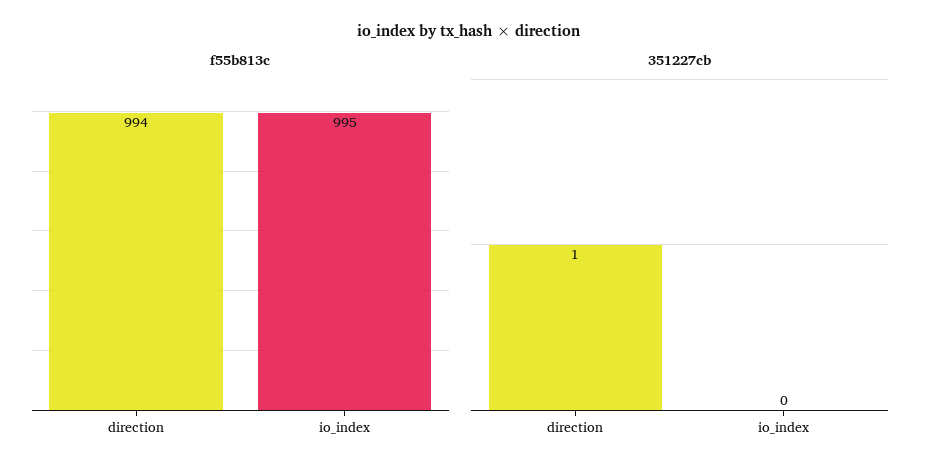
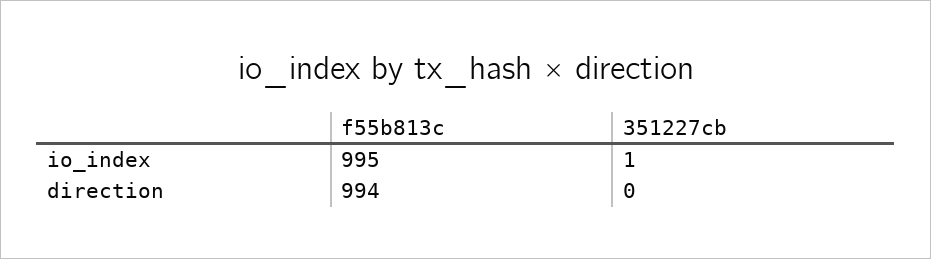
351227cb, direction: 1 -> 0
351227cb, io_index: 0 -> 1

